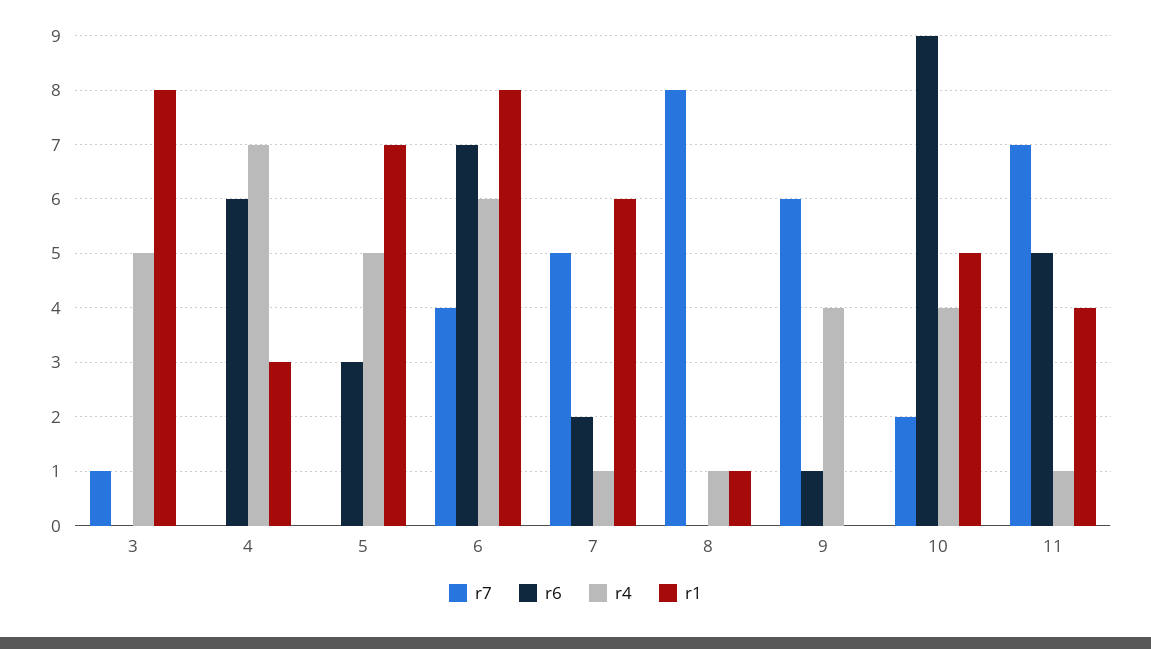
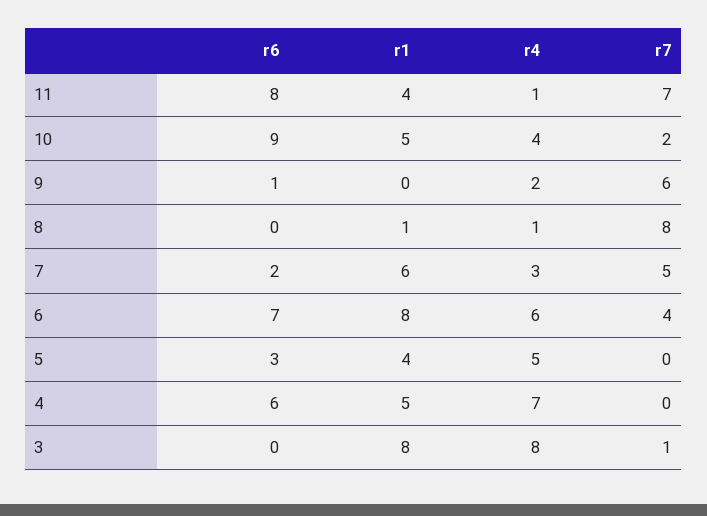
r4, 3: 5 -> 8
r1, 4: 3 -> 5
r1, 5: 7 -> 4
r4, 7: 1 -> 3
r4, 9: 4 -> 2
r6, 11: 5 -> 8

